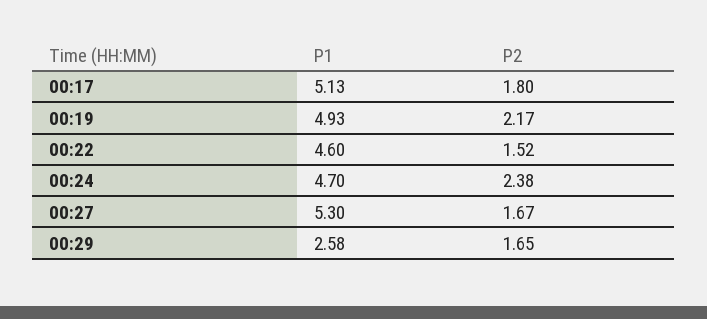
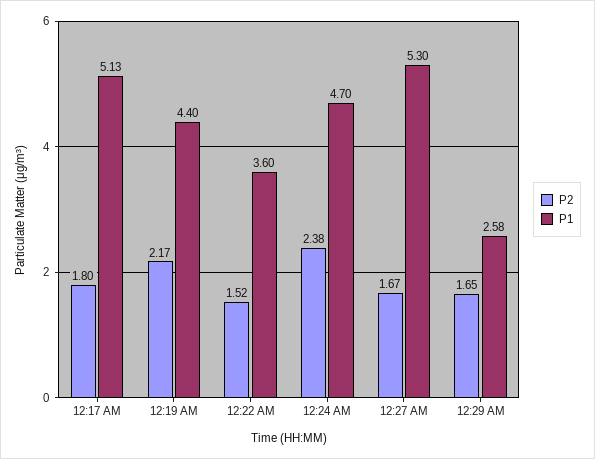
P1, 00:19: 4.93 -> 4.4
P1, 00:22: 4.6 -> 3.6

